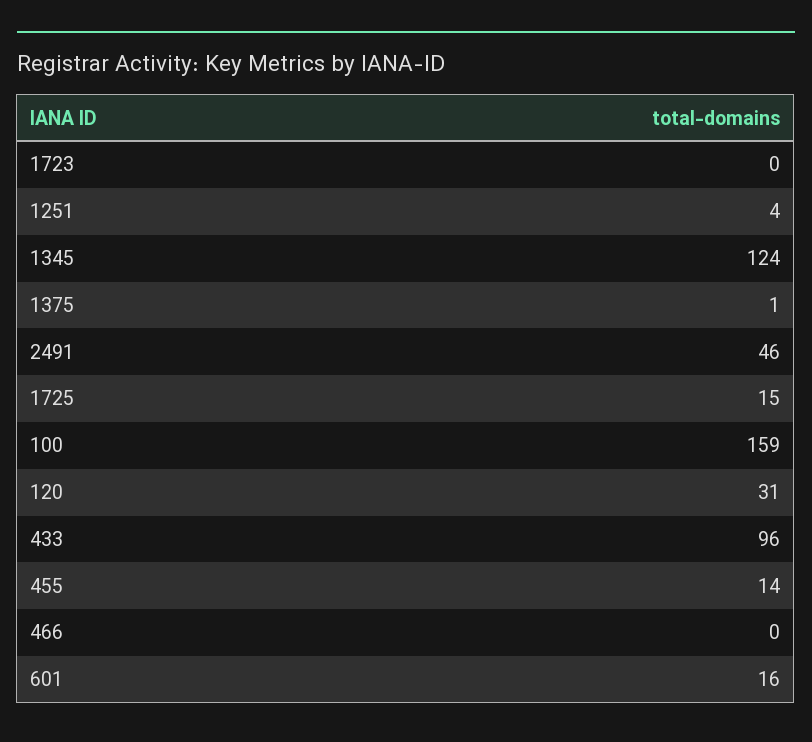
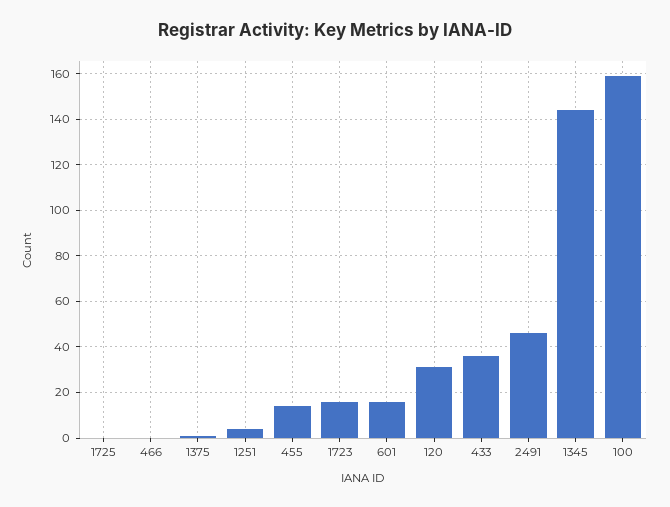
1723: 0 -> 15
1345: 124 -> 145
1725: 15 -> 0
433: 96 -> 35

